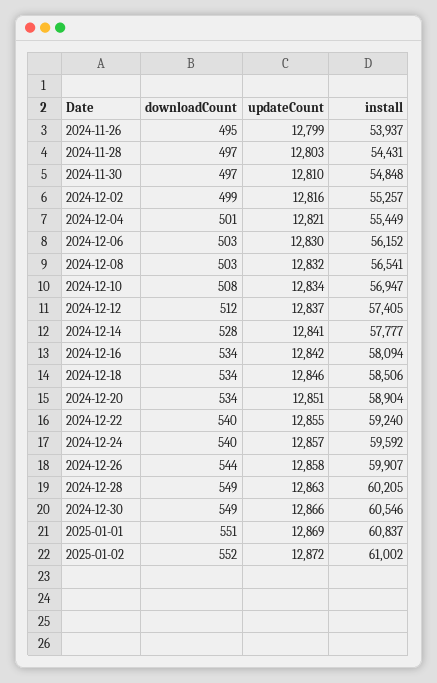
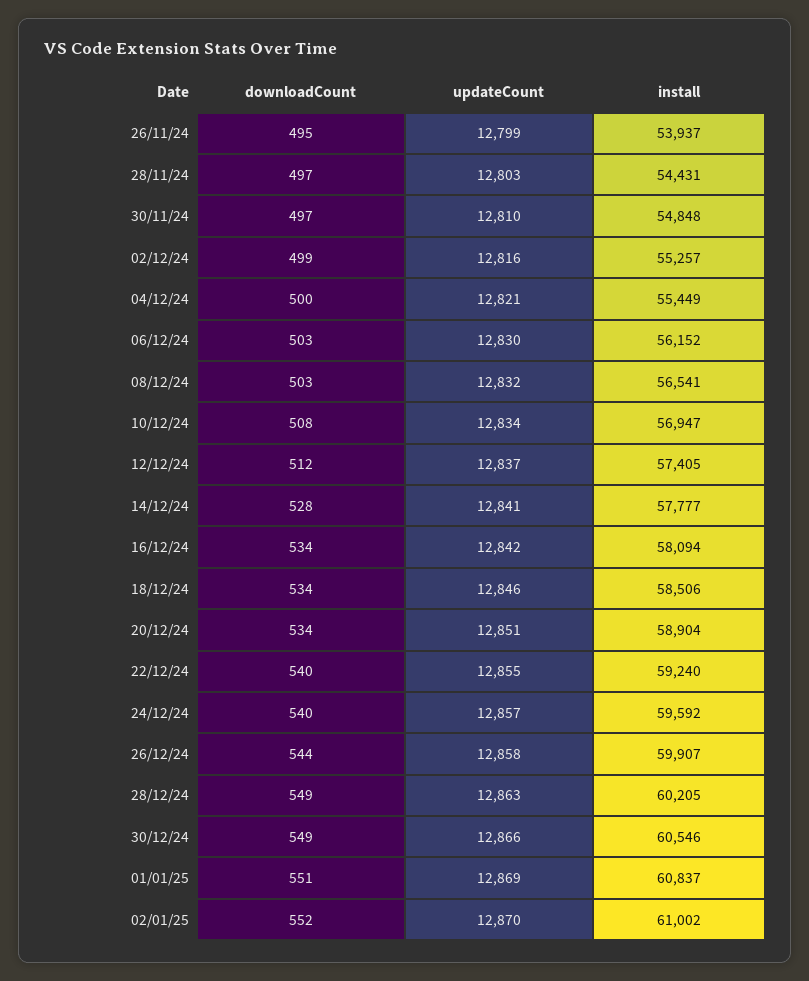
downloadCount, 2024-12-04: 501 -> 500
updateCount, 2025-01-02: 12872 -> 12870

